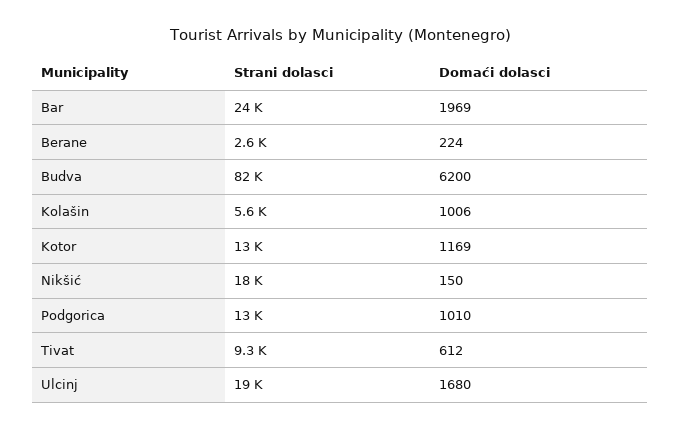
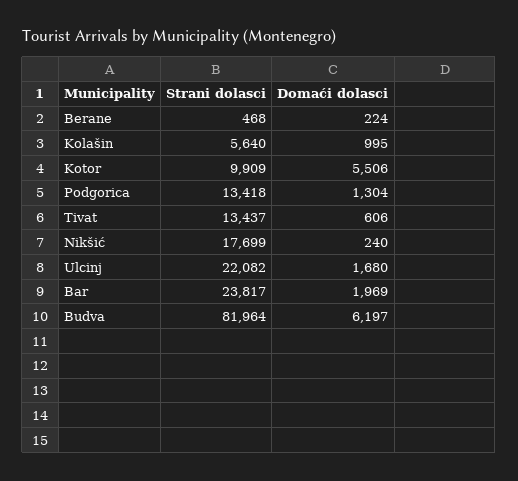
Strani dolasci, Berane: 2600 -> 468
Domaći dolasci, Budva: 6200 -> 6197
Domaći dolasci, Kolašin: 1006 -> 995
Strani dolasci, Kotor: 13000 -> 9909
Domaći dolasci, Kotor: 1169 -> 5506
Domaći dolasci, Nikšić: 150 -> 240
Domaći dolasci, Podgorica: 1010 -> 1304
Strani dolasci, Tivat: 9300 -> 13437
Domaći dolasci, Tivat: 612 -> 606
Strani dolasci, Ulcinj: 19000 -> 22082

